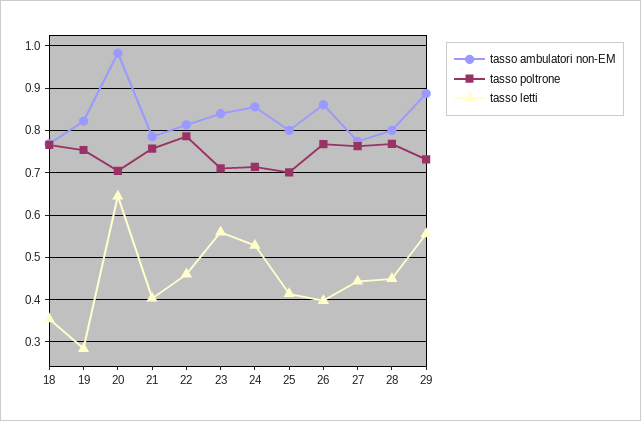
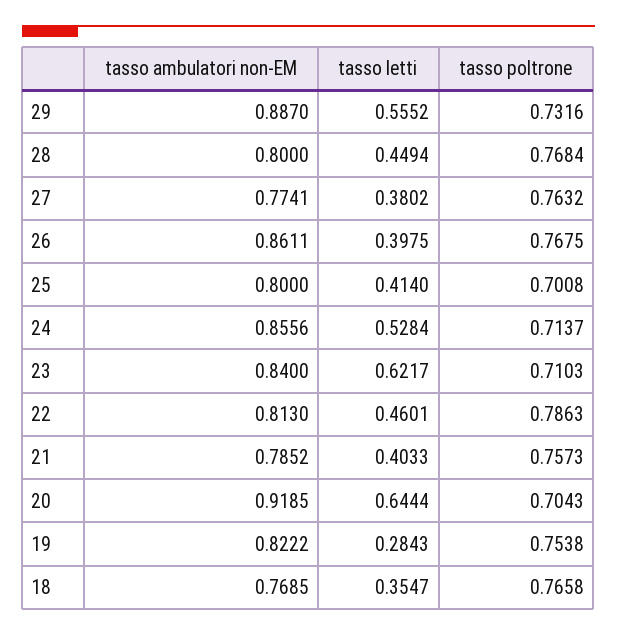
tasso ambulatori non-EM, 20: 0.98 -> 0.9185
tasso letti, 23: 0.56 -> 0.6217
tasso letti, 27: 0.44 -> 0.3802

